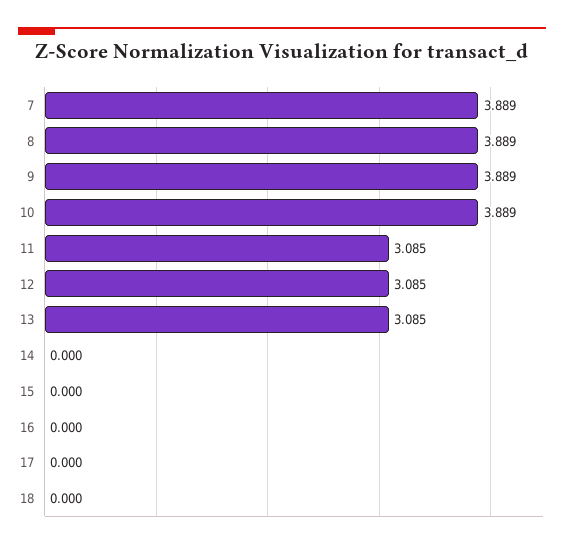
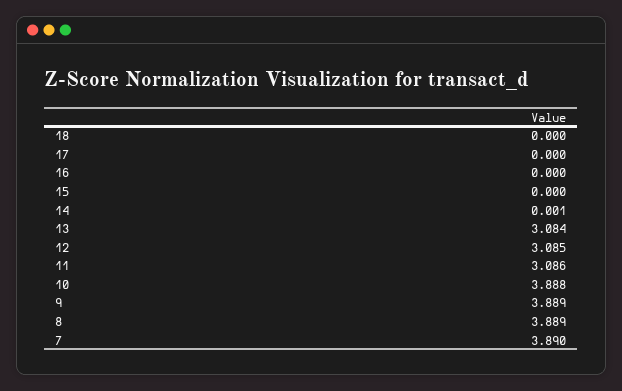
7: 3.889 -> 3.89
10: 3.889 -> 3.888
11: 3.085 -> 3.086
13: 3.085 -> 3.084
14: 0 -> 0.001

